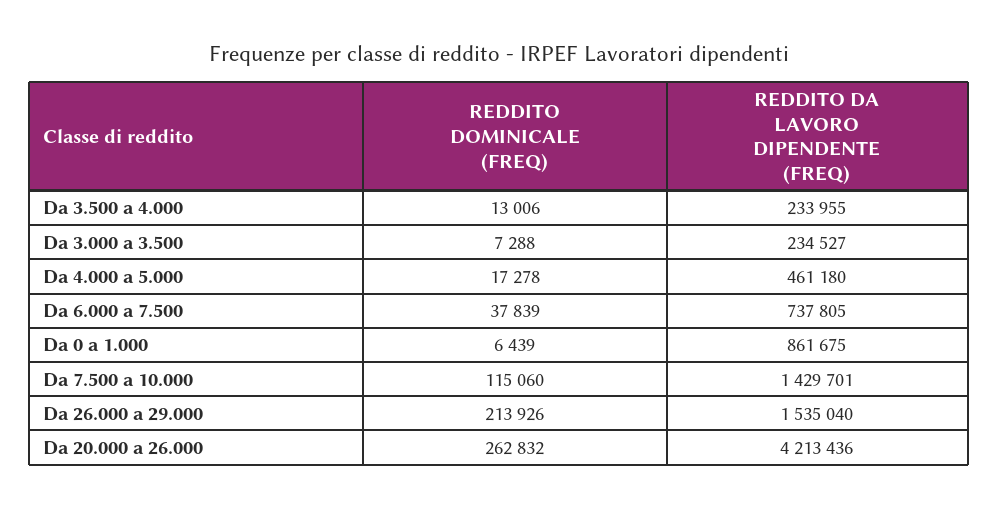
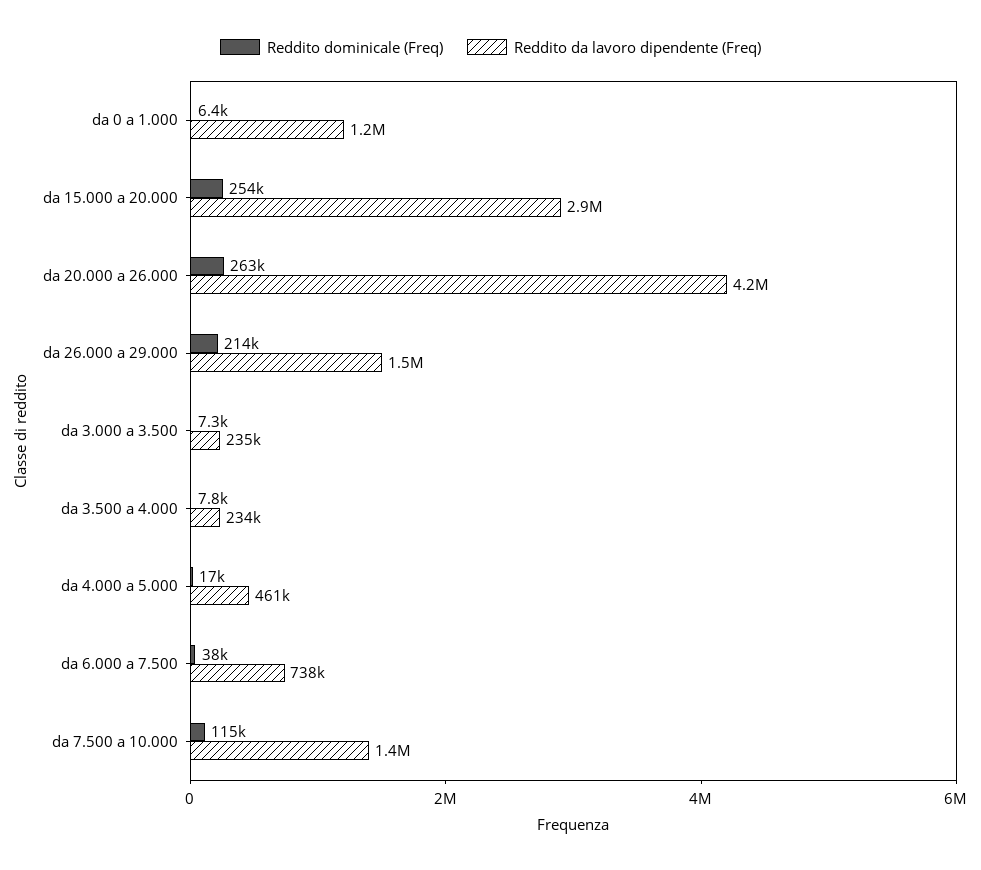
REDDITO DOMINICALE (FREQ), Da 3.500 a 4.000: 13006 -> 7800
REDDITO DA LAVORO DIPENDENTE (FREQ), Da 0 a 1.000: 861675 -> 1200000
REDDITO DOMINICALE (FREQ), da 15.000 a 20.000: none -> 254000
REDDITO DA LAVORO DIPENDENTE (FREQ), da 15.000 a 20.000: none -> 2900000

